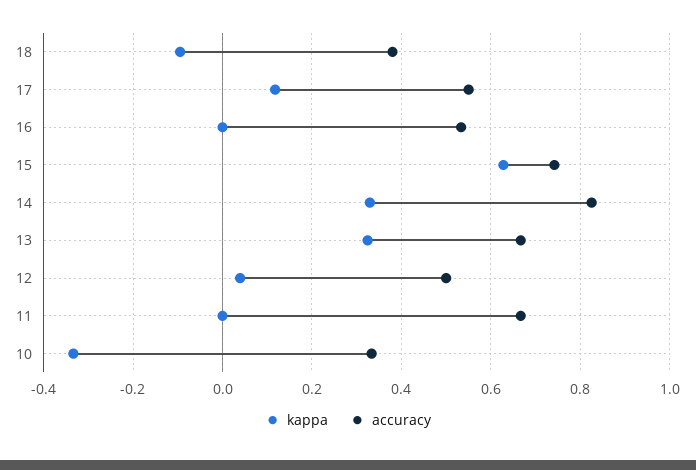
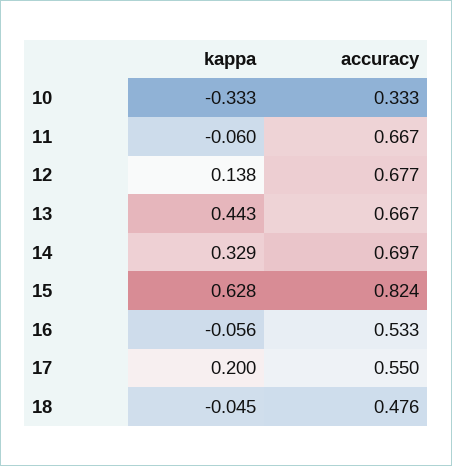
kappa, 18: -0.1 -> -0.045
accuracy, 18: 0.38 -> 0.476
kappa, 17: 0.12 -> 0.2
kappa, 16: 0 -> -0.056
accuracy, 15: 0.74 -> 0.824
accuracy, 14: 0.82 -> 0.697
kappa, 13: 0.32 -> 0.443
kappa, 12: 0.04 -> 0.138
accuracy, 12: 0.5 -> 0.677
kappa, 11: 0 -> -0.06

